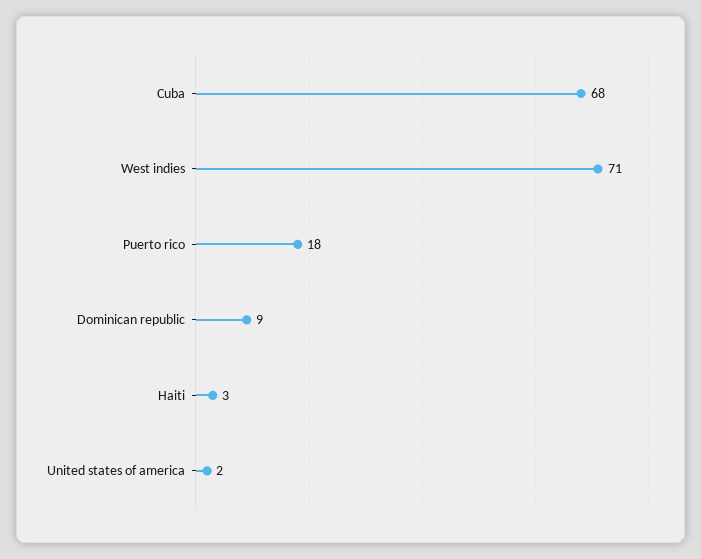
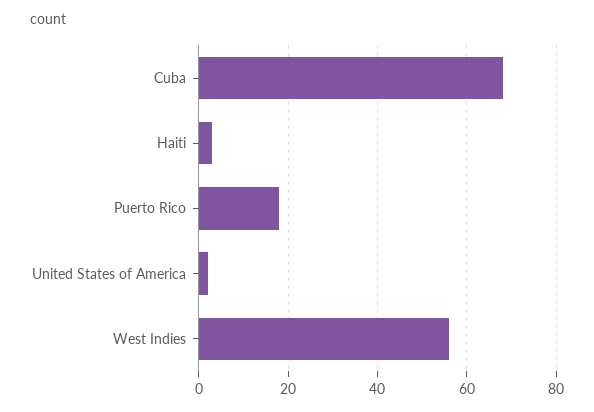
West indies: 71 -> 55
Dominican republic: 9 -> none

